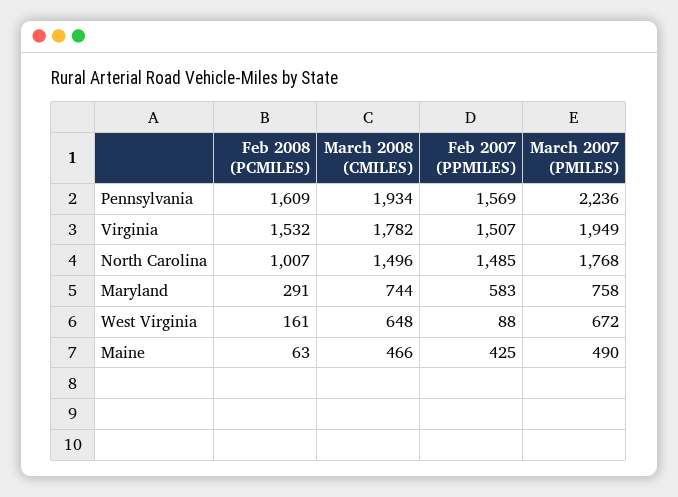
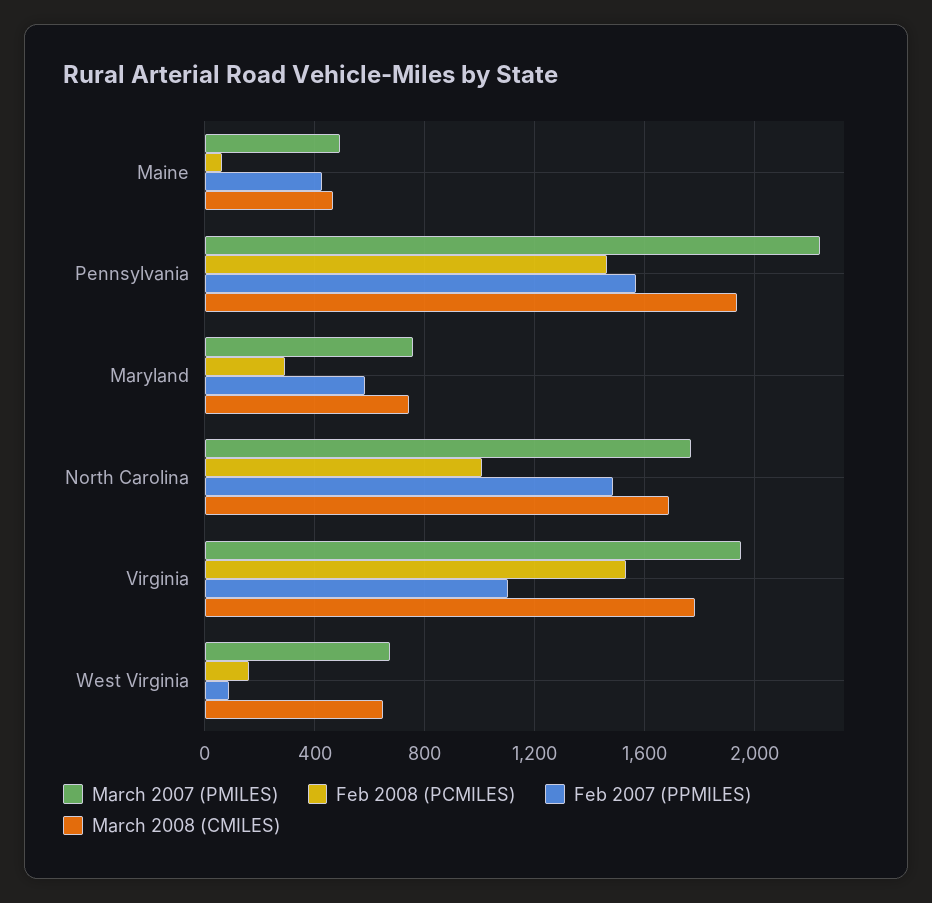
Feb 2008 (PCMILES), Pennsylvania: 1609 -> 1450
Feb 2007 (PPMILES), Virginia: 1507 -> 1100
March 2008 (CMILES), North Carolina: 1496 -> 1700

